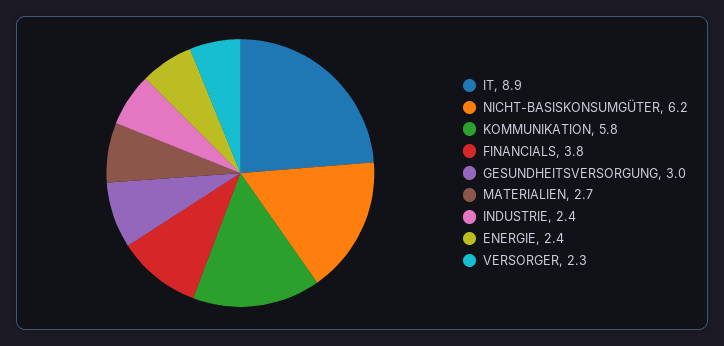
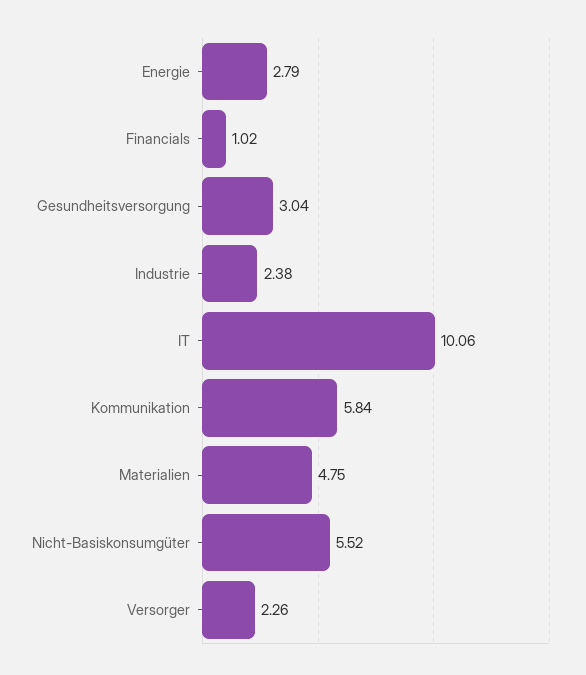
IT: 8.9 -> 10.06
NICHT-BASISKONSUMGÜTER: 6.2 -> 5.52
FINANCIALS: 3.8 -> 1.02
MATERIALIEN: 2.7 -> 4.75
ENERGIE: 2.4 -> 2.79

